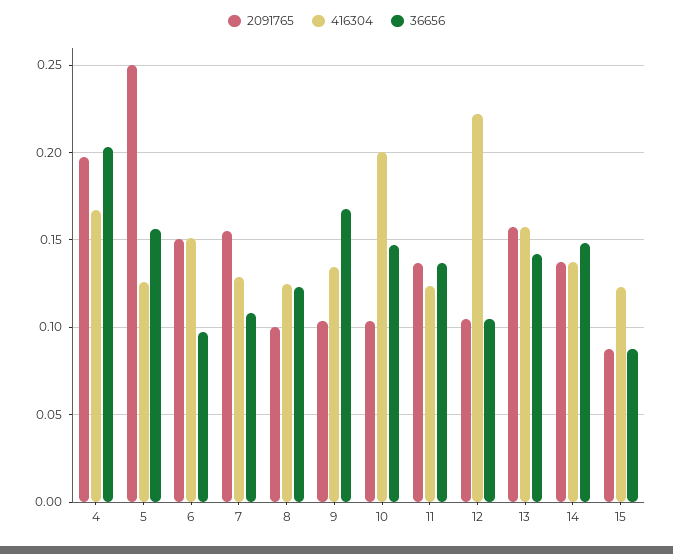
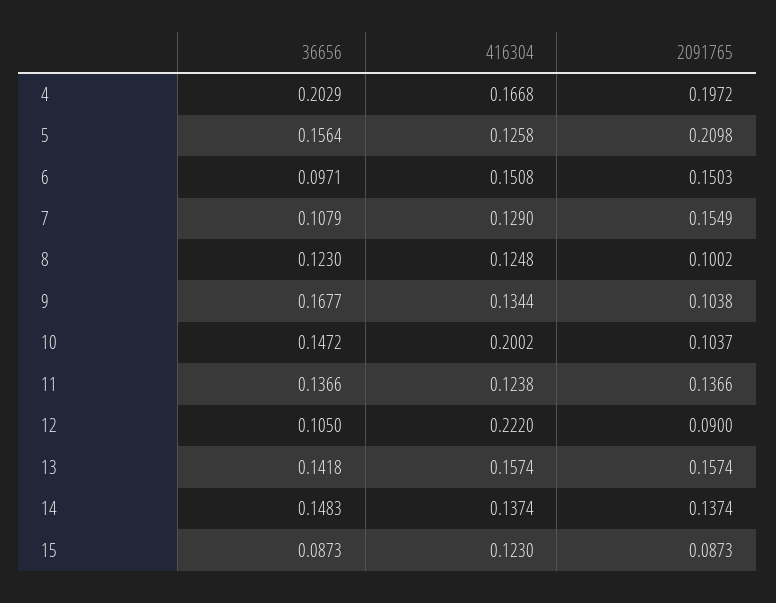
2091765, 5: 0.25 -> 0.2098
2091765, 12: 0.105 -> 0.09

